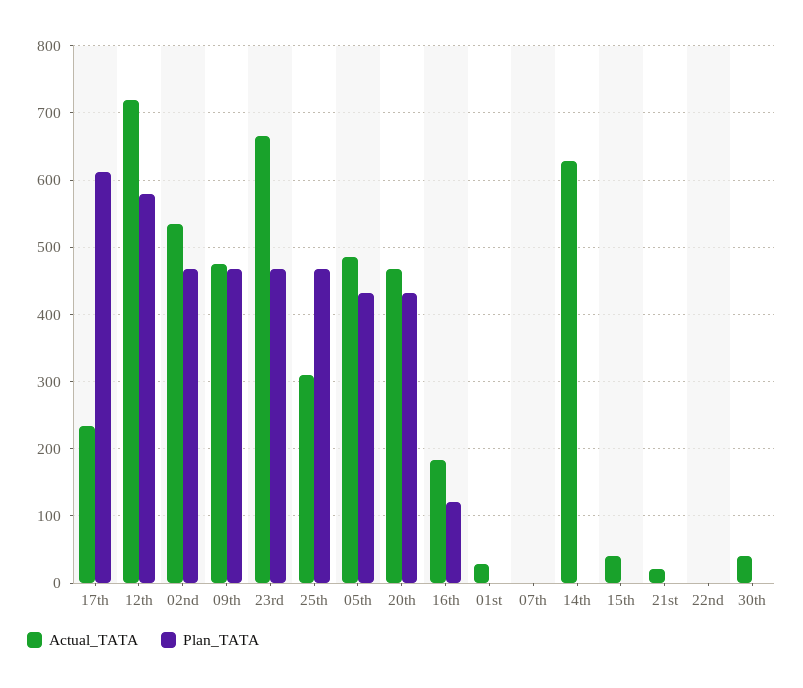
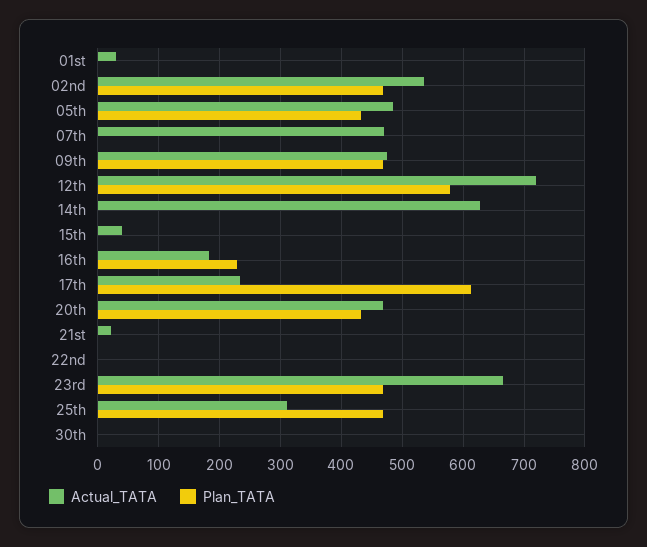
Plan_TATA, 16th: 120 -> 230
Actual_TATA, 07th: 0 -> 470
Actual_TATA, 30th: 40 -> 0

